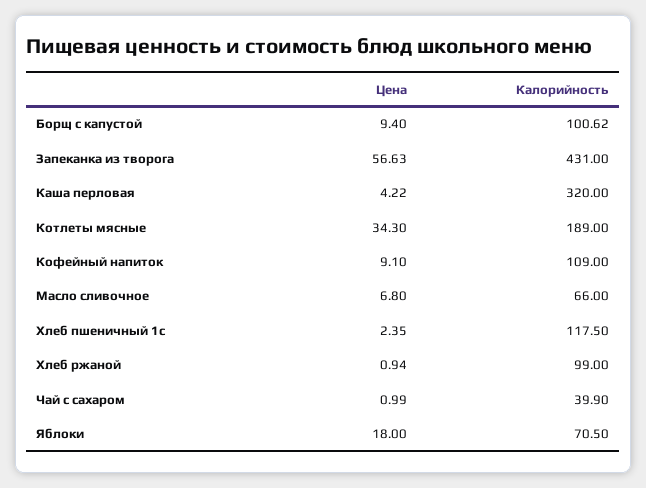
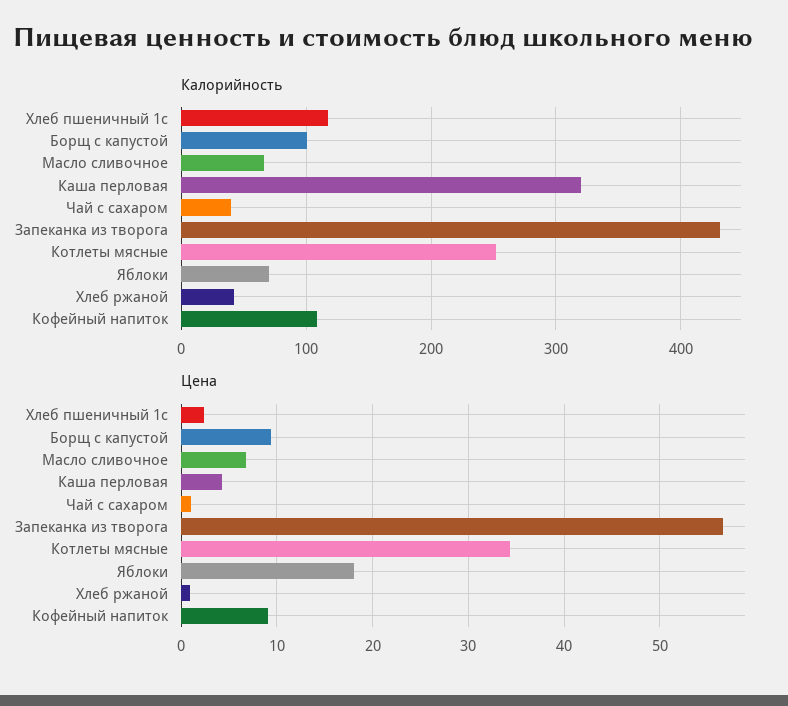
Калорийность, Котлеты мясные: 189 -> 250
Калорийность, Хлеб ржаной: 99 -> 40

